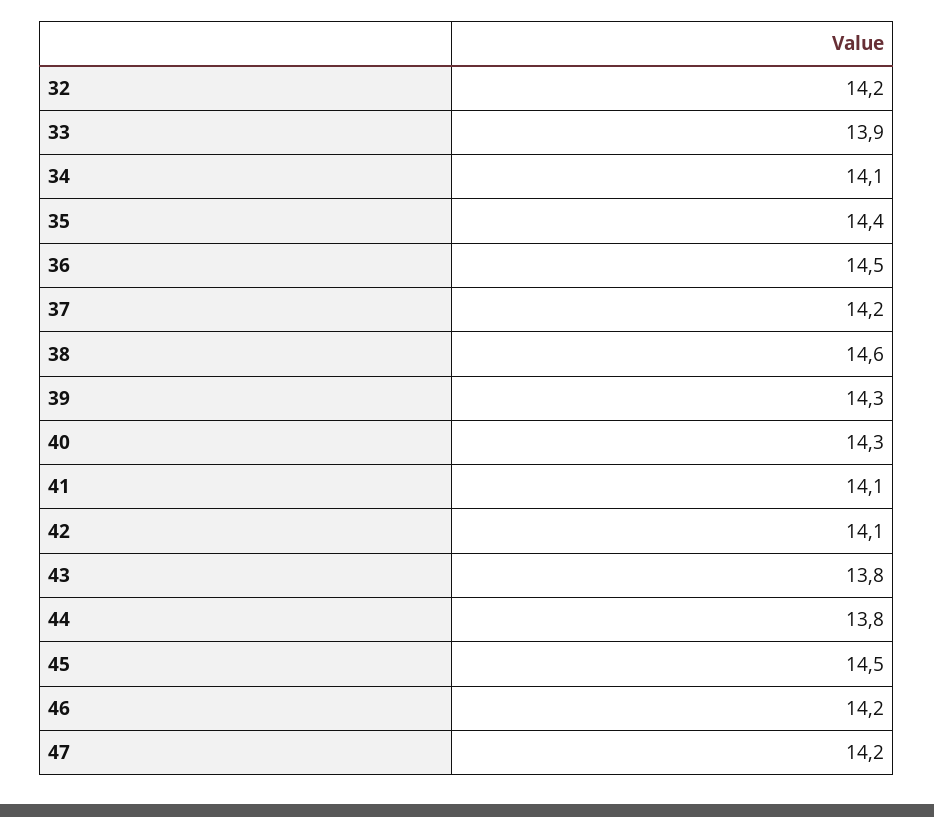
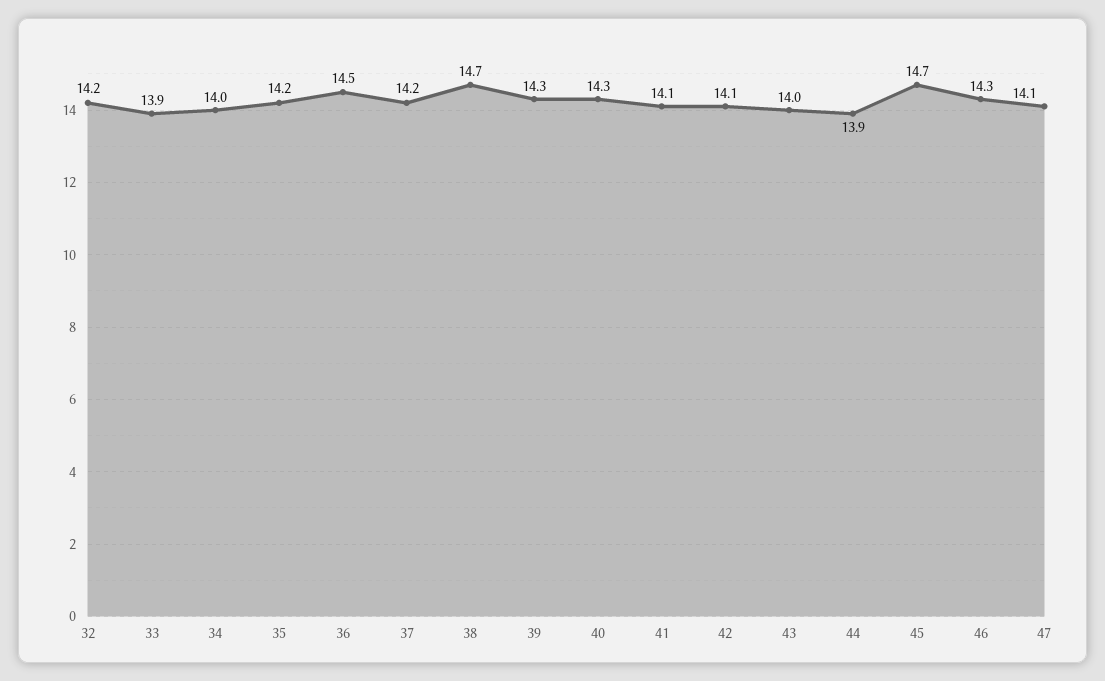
34: 14.1 -> 14
35: 14.4 -> 14.2
38: 14.6 -> 14.7
43: 13.8 -> 14
44: 13.8 -> 13.9
45: 14.5 -> 14.7
46: 14.2 -> 14.3
47: 14.2 -> 14.1

